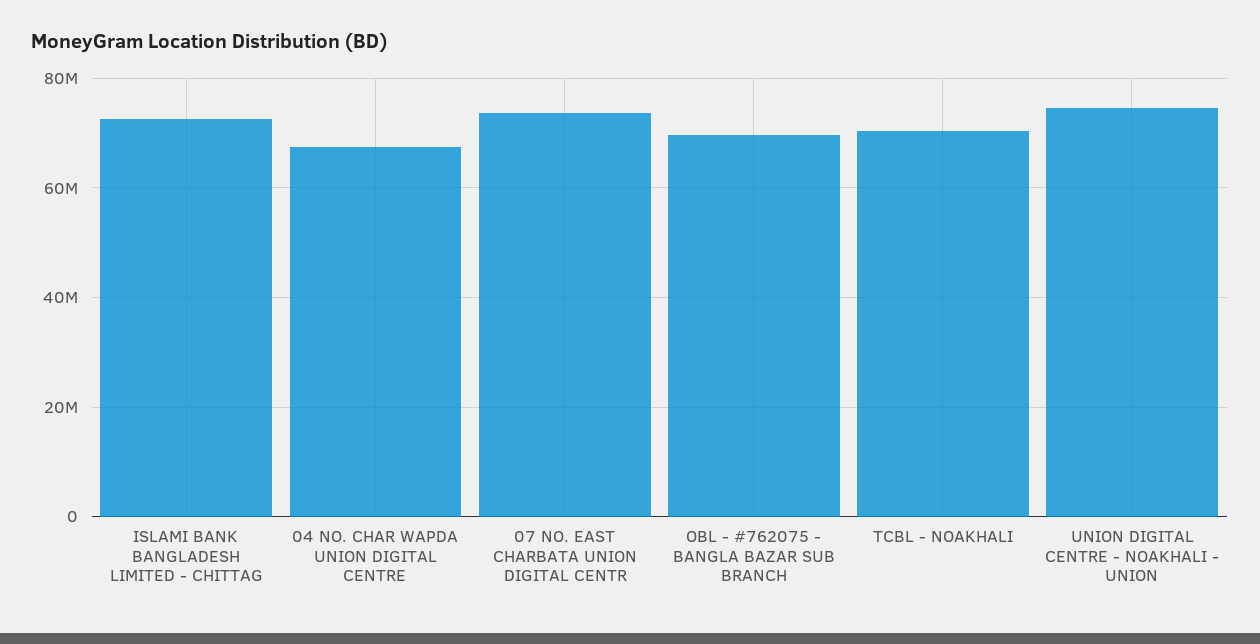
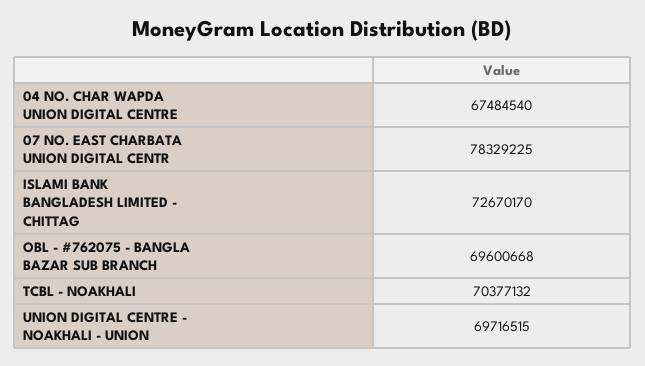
07 NO. EAST CHARBATA UNION DIGITAL CENTR: 74000000 -> 78329225
UNION DIGITAL CENTRE - NOAKHALI - UNION: 74000000 -> 69716515

